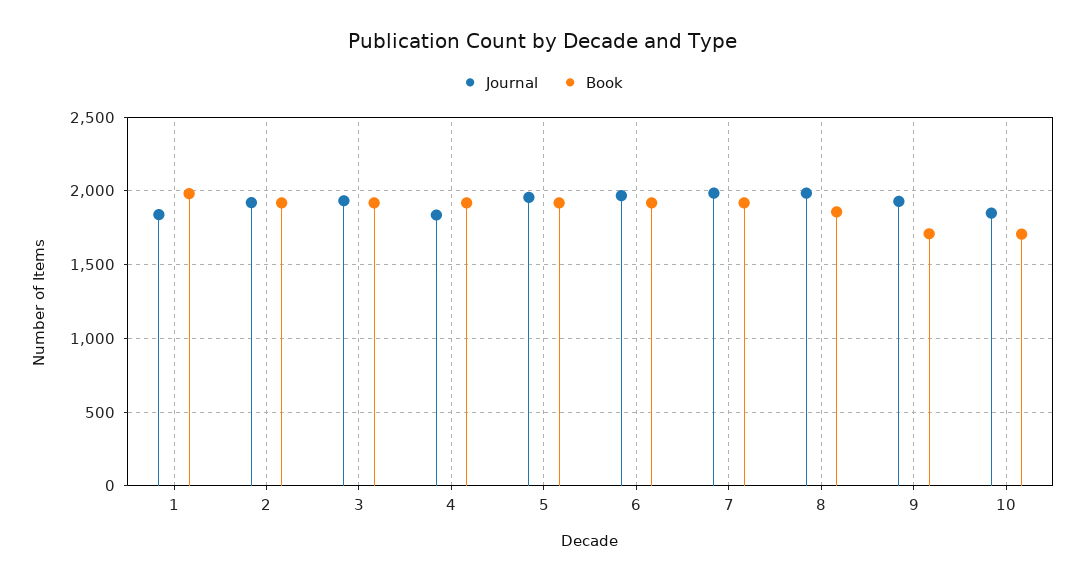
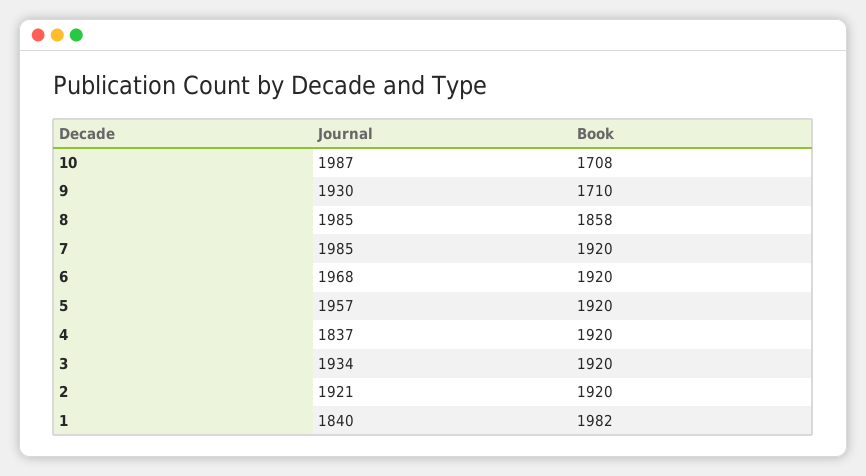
Journal, 10: 1850 -> 1987

